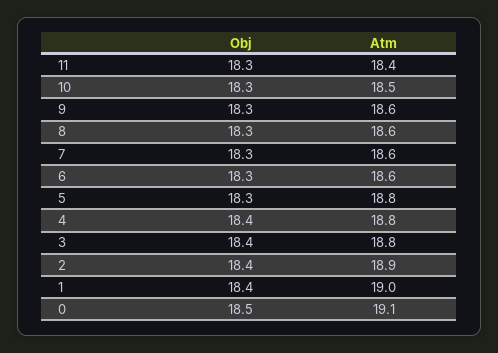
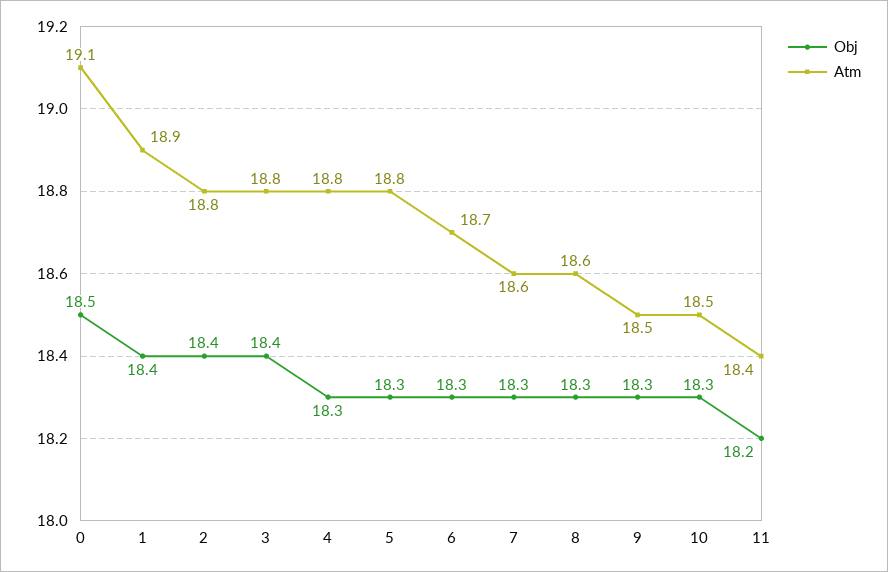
Obj, 11: 18.3 -> 18.2
Atm, 9: 18.6 -> 18.5
Atm, 6: 18.6 -> 18.7
Obj, 4: 18.4 -> 18.3
Atm, 2: 18.9 -> 18.8
Atm, 1: 19 -> 18.9

